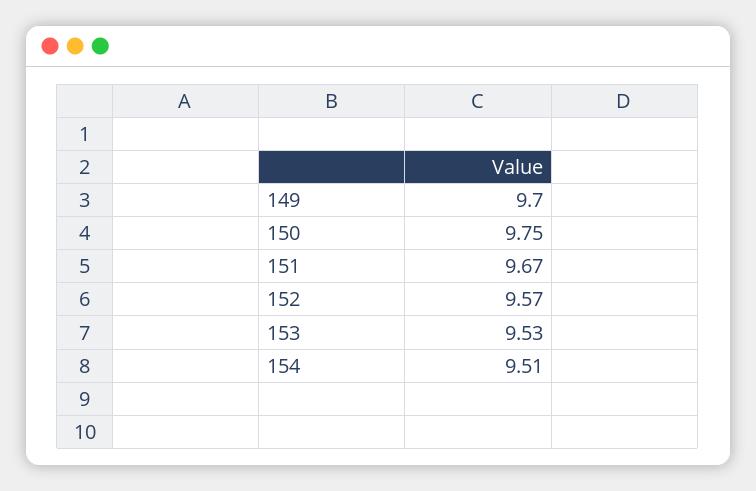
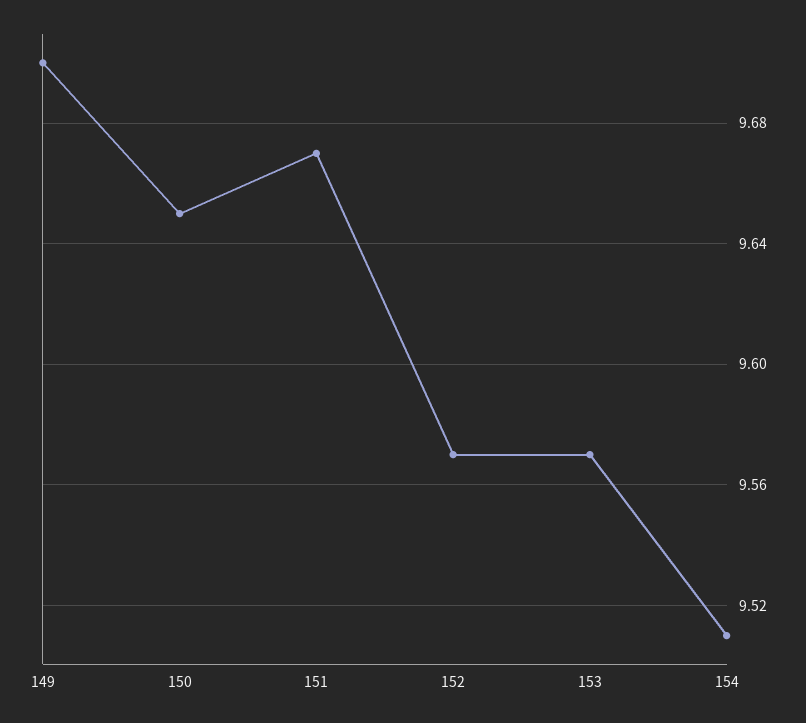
150: 9.75 -> 9.65
153: 9.53 -> 9.57

